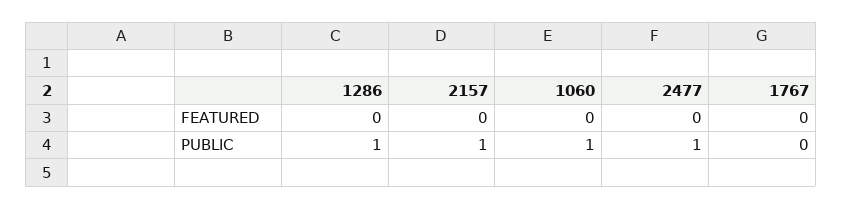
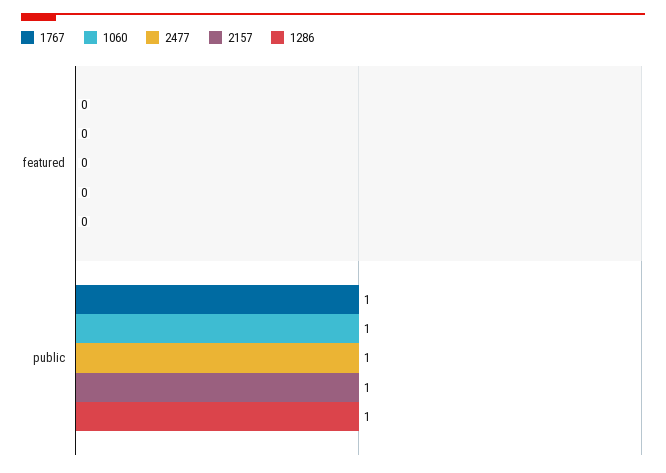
1767, PUBLIC: 0 -> 1

